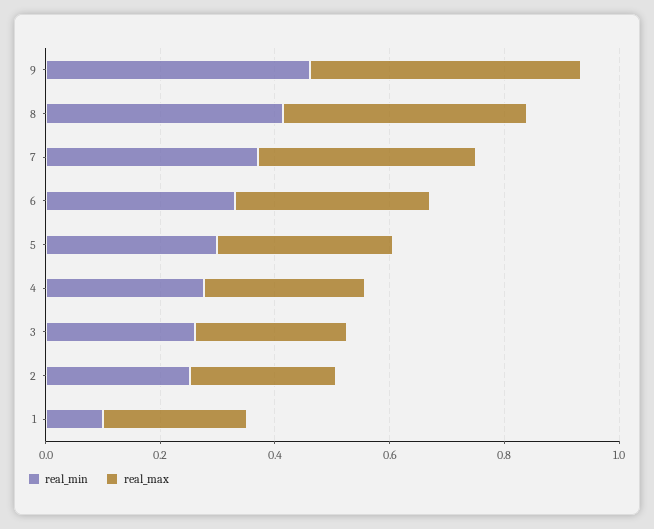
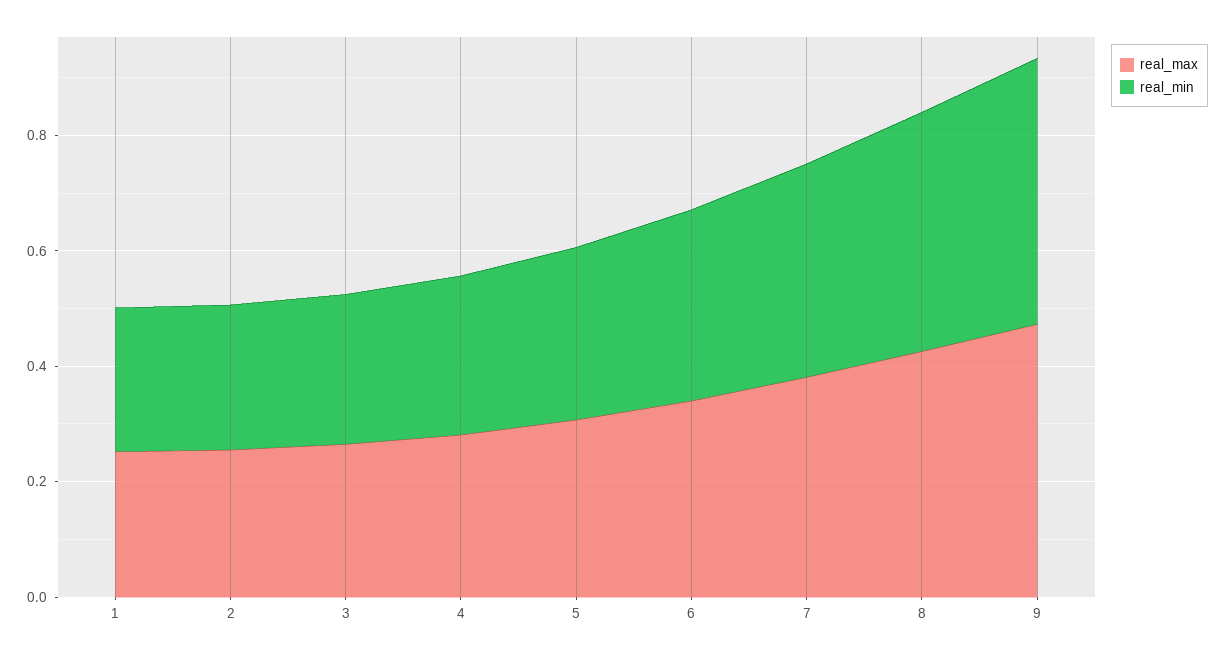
real_min, 1: 0.1 -> 0.25

